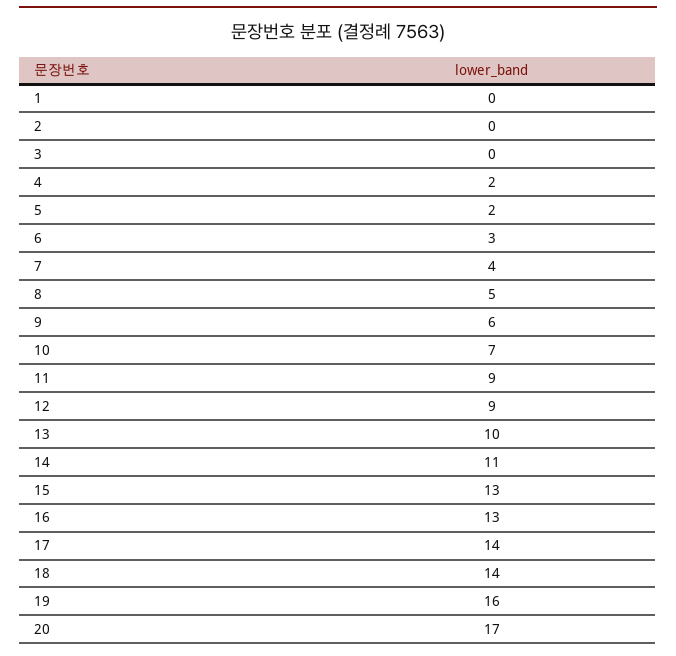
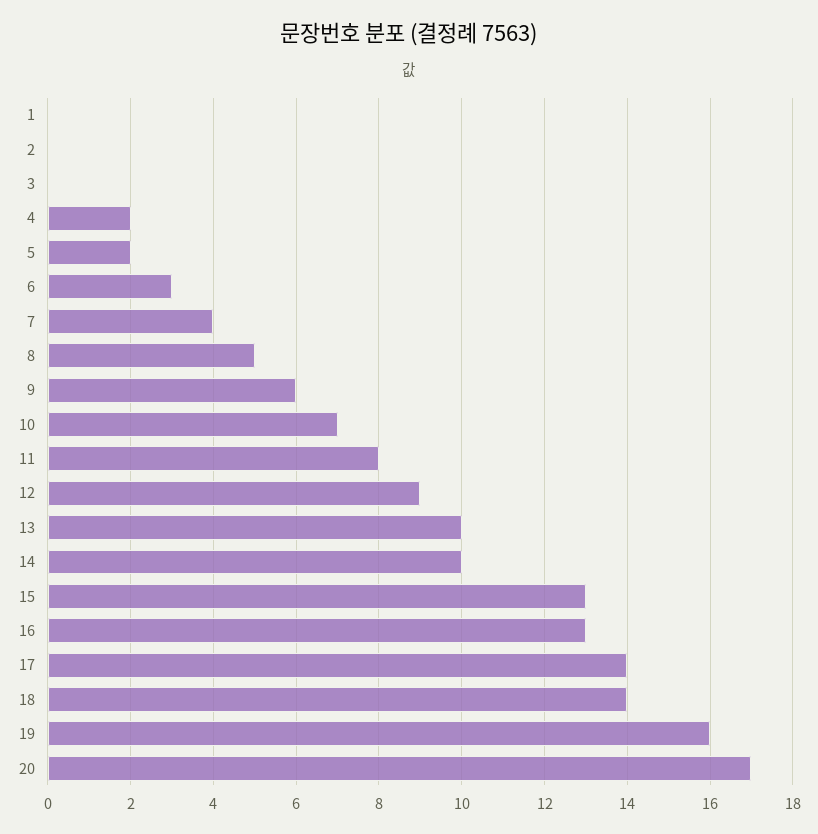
11: 9 -> 8
14: 11 -> 10

